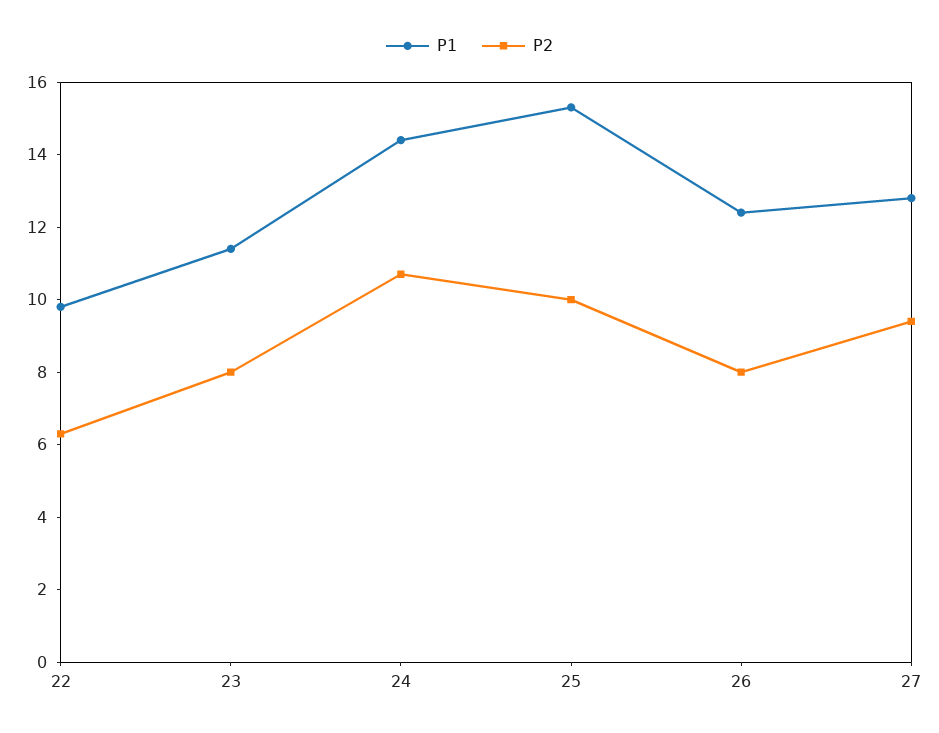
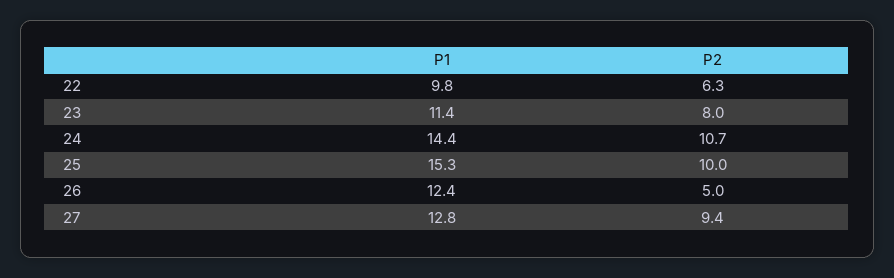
P2, 26: 8 -> 5

